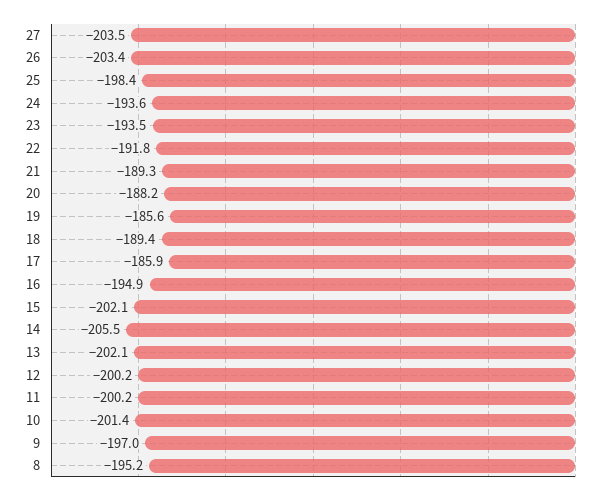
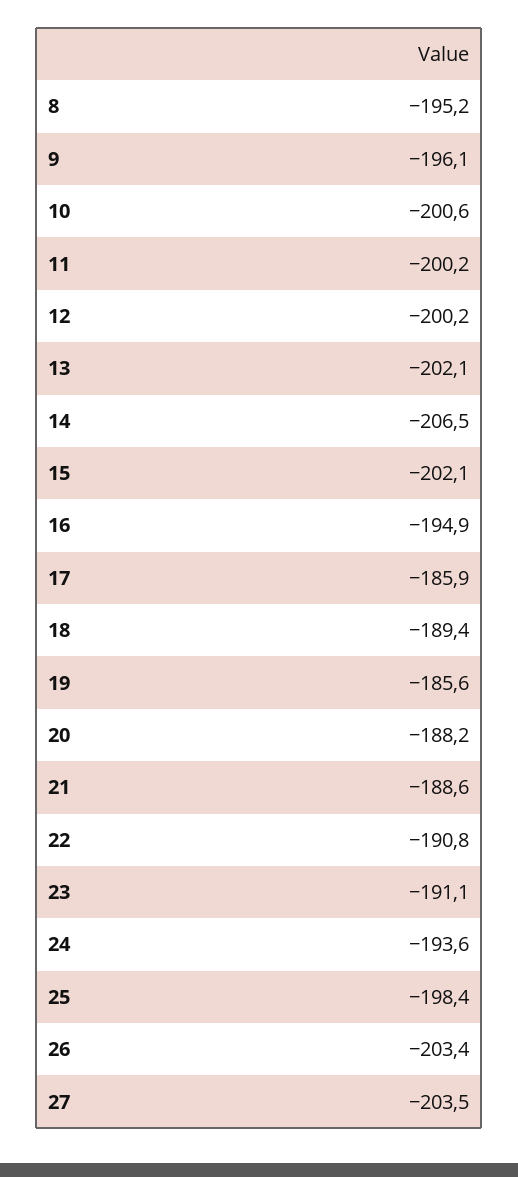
23: -193.5 -> -191.1
22: -191.8 -> -190.8
21: -189.3 -> -188.6
14: -205.5 -> -206.5
10: -201.4 -> -200.6
9: -197 -> -196.1

